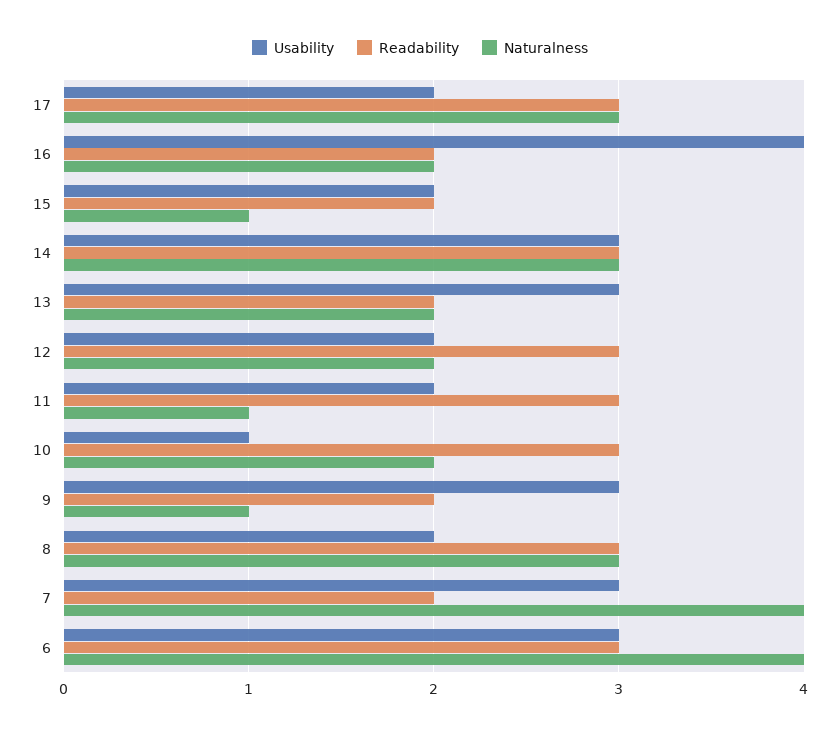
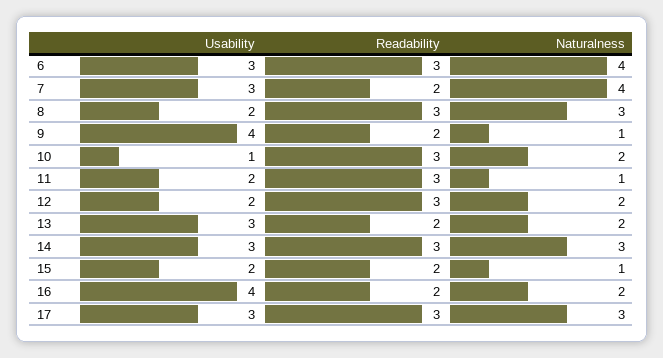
Usability, 17: 2 -> 3
Usability, 9: 3 -> 4

